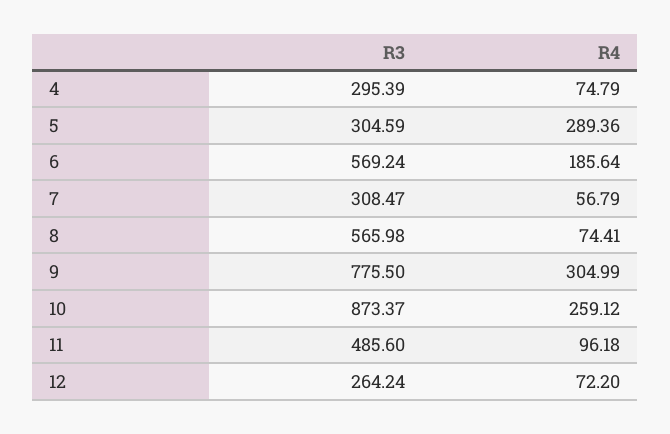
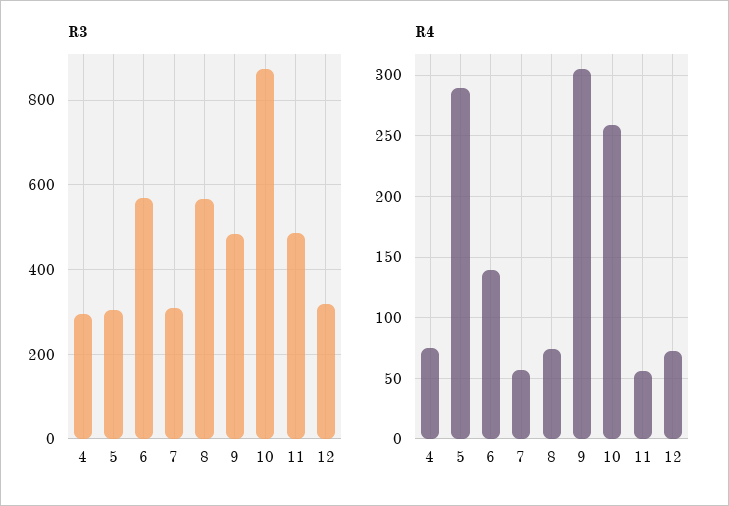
R4, 6: 185.64 -> 140
R3, 9: 775.5 -> 480
R4, 11: 96.18 -> 55
R3, 12: 264.24 -> 320

